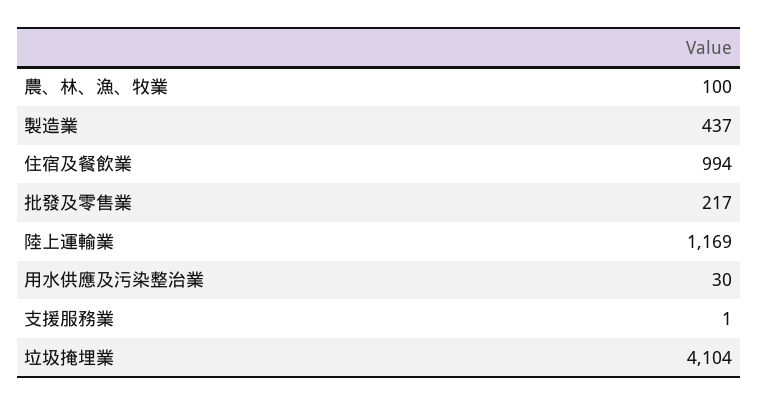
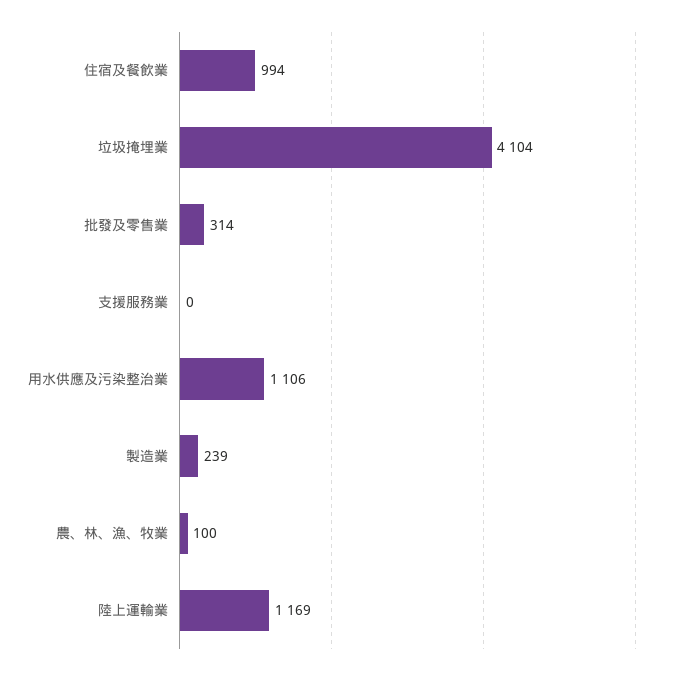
製造業: 437 -> 239
批發及零售業: 217 -> 314
用水供應及污染整治業: 30 -> 1106
支援服務業: 1 -> 0

